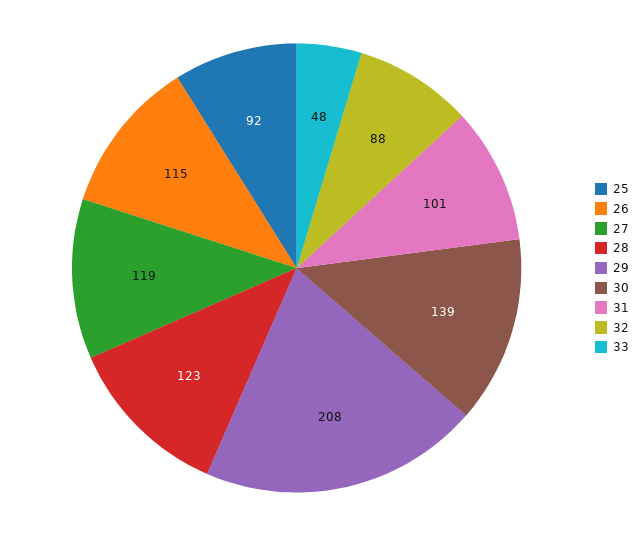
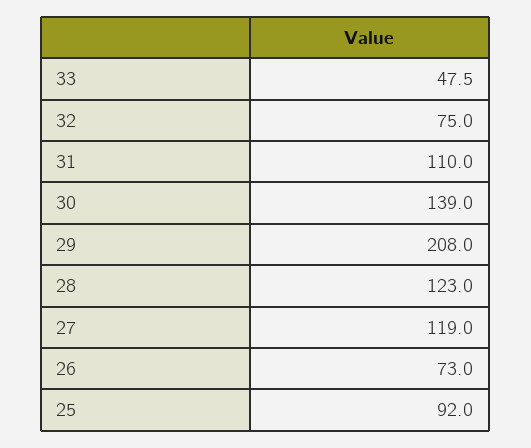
26: 115 -> 73
31: 101 -> 110
32: 88 -> 75

